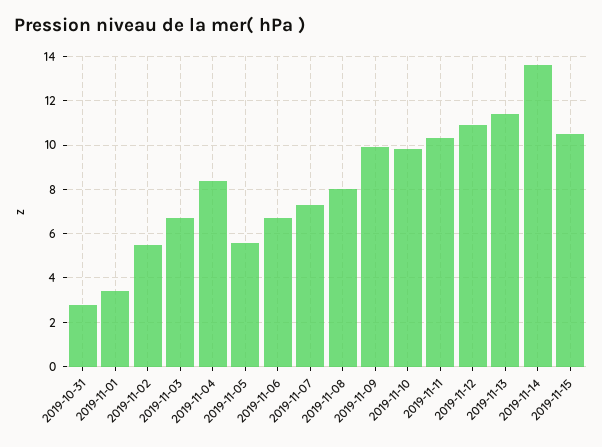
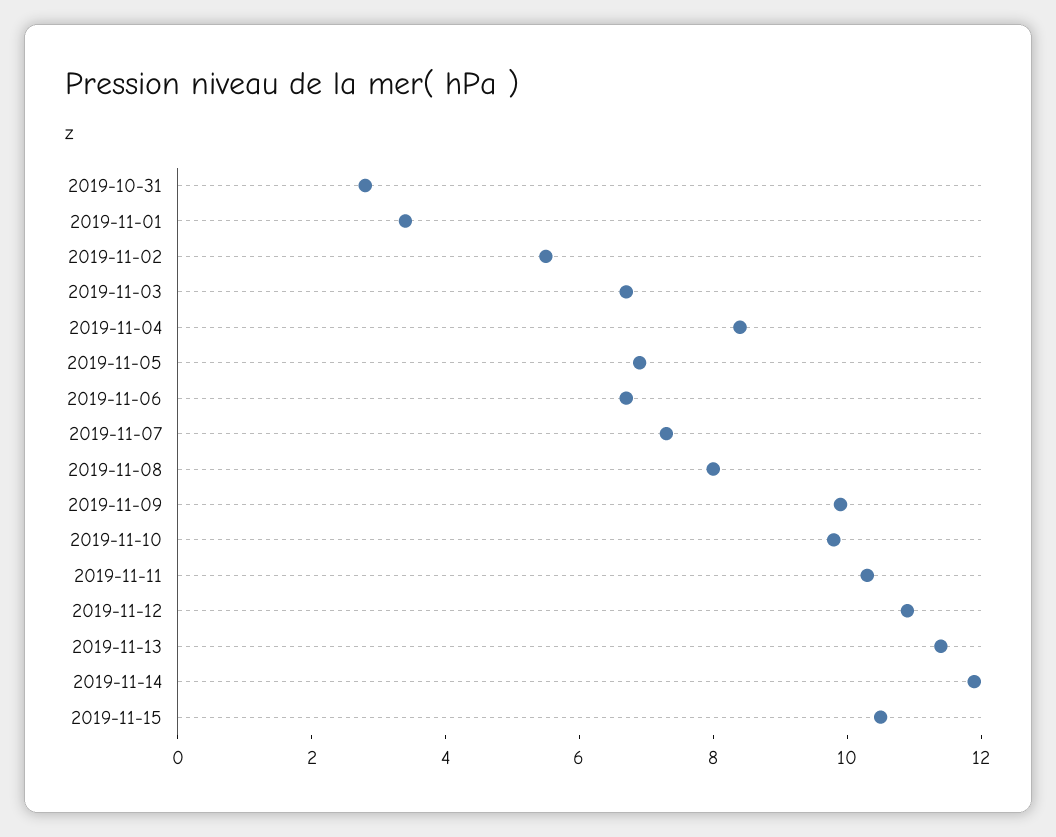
2019-11-05: 5.5 -> 7
2019-11-14: 13.5 -> 12

